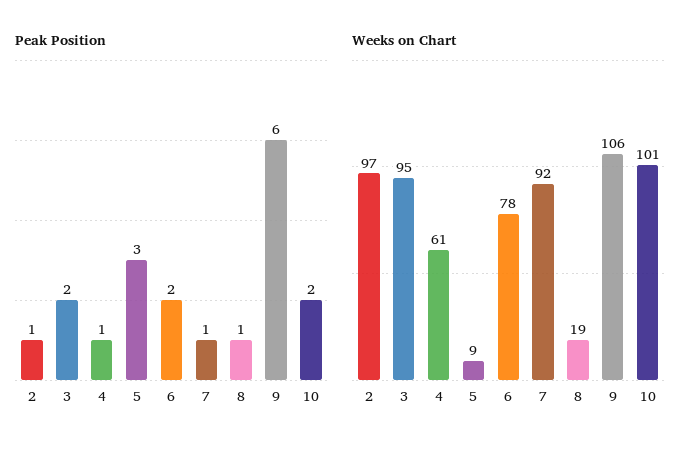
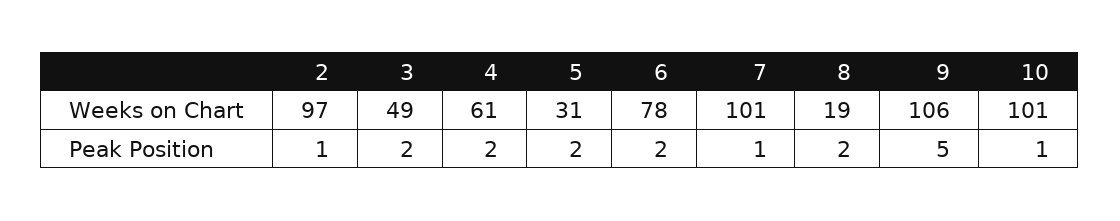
Peak Position, 4: 1 -> 2
Peak Position, 5: 3 -> 2
Peak Position, 8: 1 -> 2
Peak Position, 9: 6 -> 5
Peak Position, 10: 2 -> 1
Weeks on Chart, 3: 95 -> 49
Weeks on Chart, 5: 9 -> 31
Weeks on Chart, 7: 92 -> 101

